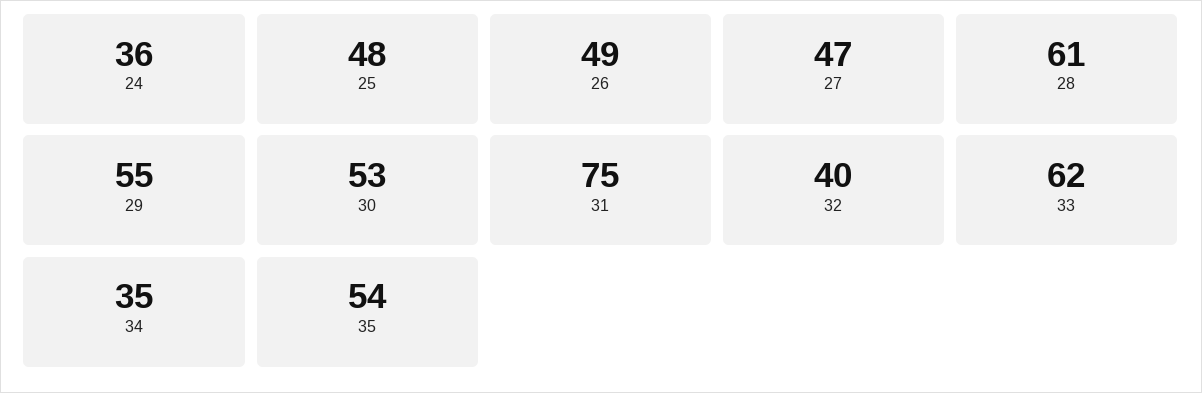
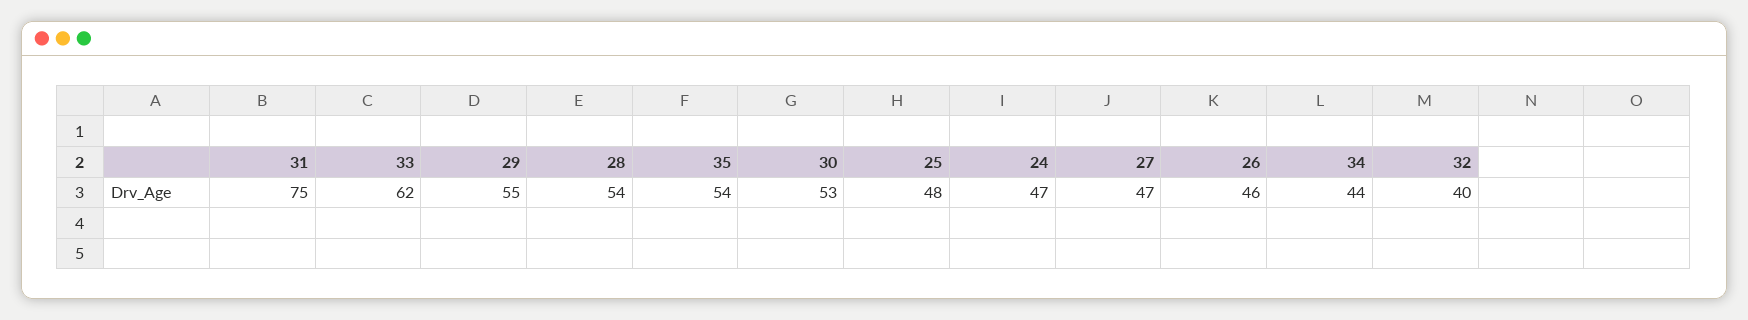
24: 36 -> 47
26: 49 -> 46
28: 61 -> 54
34: 35 -> 44

